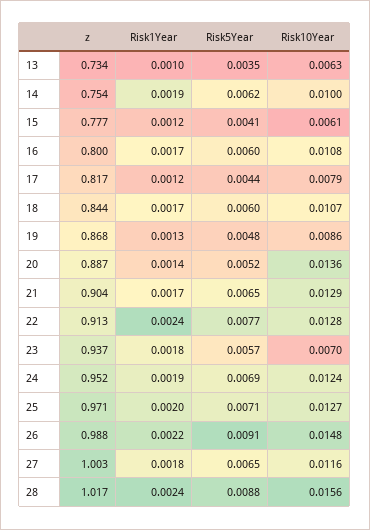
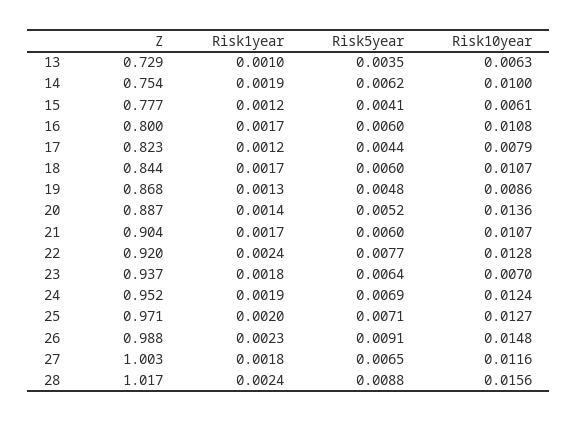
z, 13: 0.734 -> 0.729
z, 17: 0.817 -> 0.823
Risk5Year, 21: 0.0065 -> 0.006
Risk10Year, 21: 0.0129 -> 0.0107
z, 22: 0.913 -> 0.92
Risk5Year, 23: 0.0057 -> 0.0064
Risk1Year, 26: 0.0022 -> 0.0023

